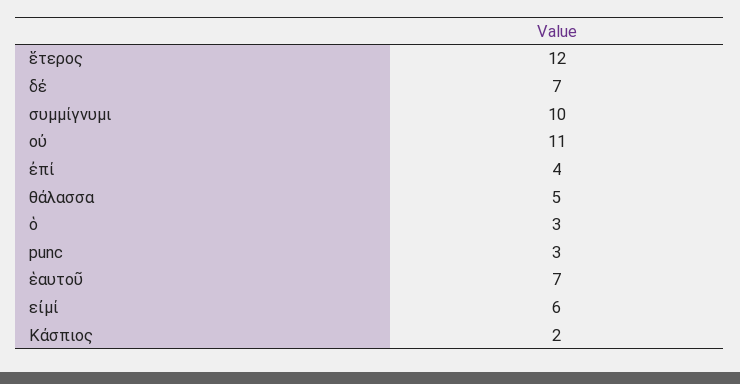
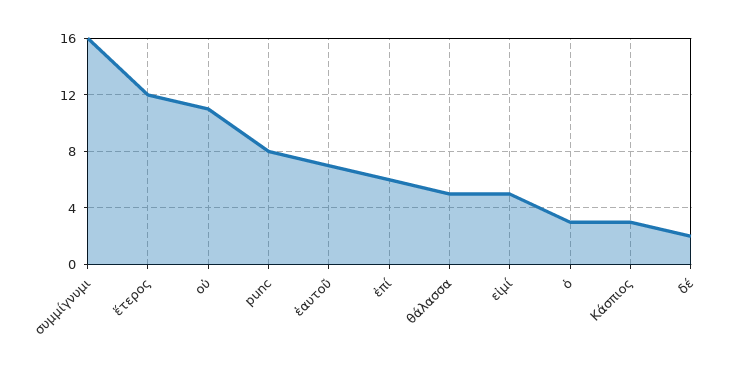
δέ: 7 -> 2
συμμίγνυμι: 10 -> 16
ἐπί: 4 -> 6
punc: 3 -> 8
εἰμί: 6 -> 5
Κάσπιος: 2 -> 3

